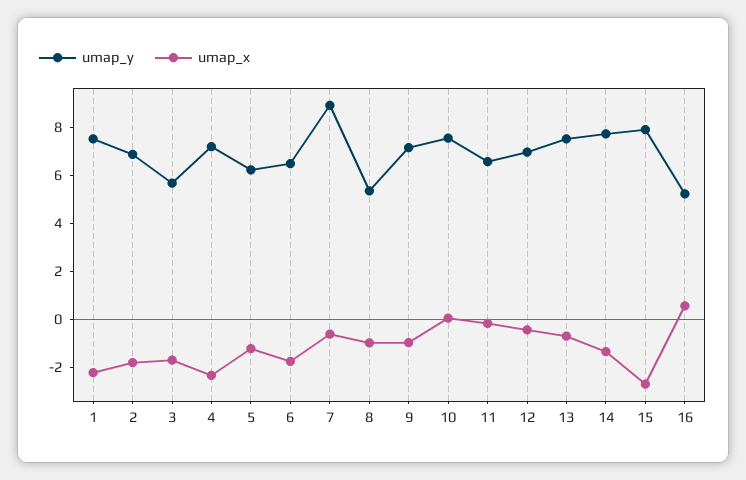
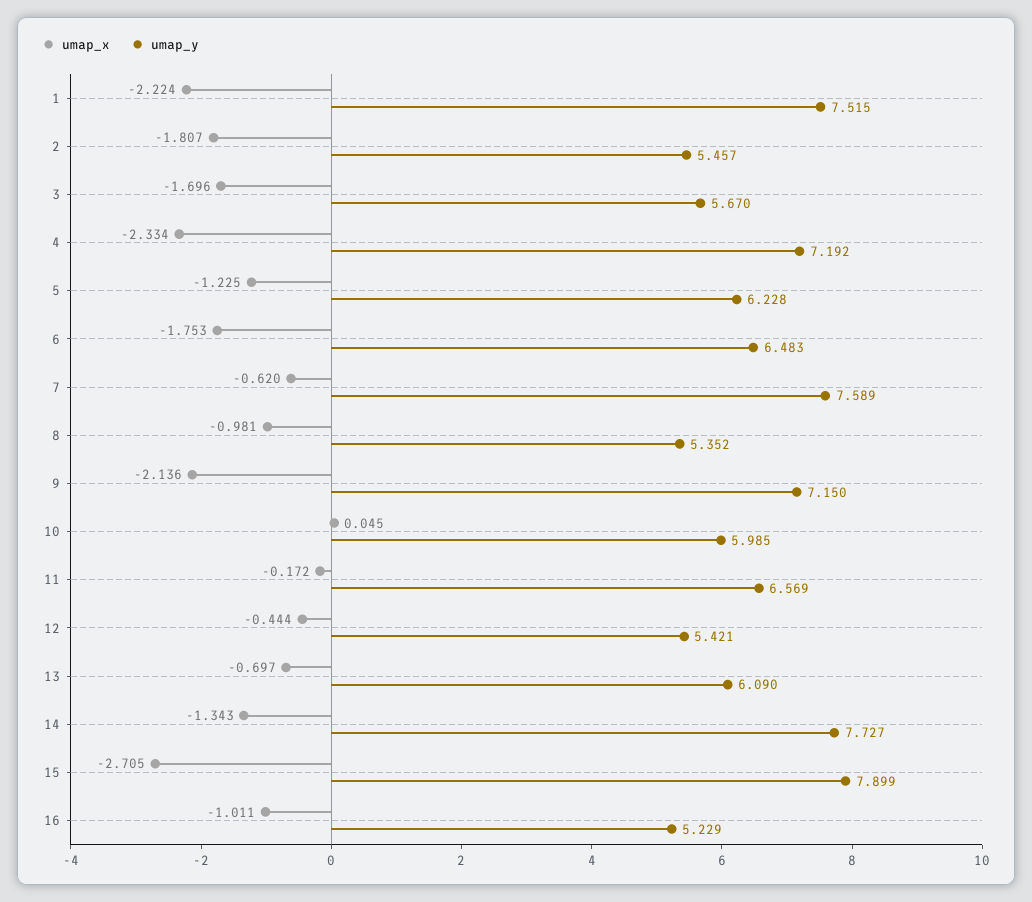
umap_y, 2: 7 -> 5.457
umap_y, 7: 9 -> 7.589
umap_x, 9: -1 -> -2.136
umap_y, 10: 7.5 -> 5.985
umap_y, 12: 7 -> 5.421
umap_y, 13: 7.5 -> 6.09
umap_x, 16: 0.5 -> -1.011

